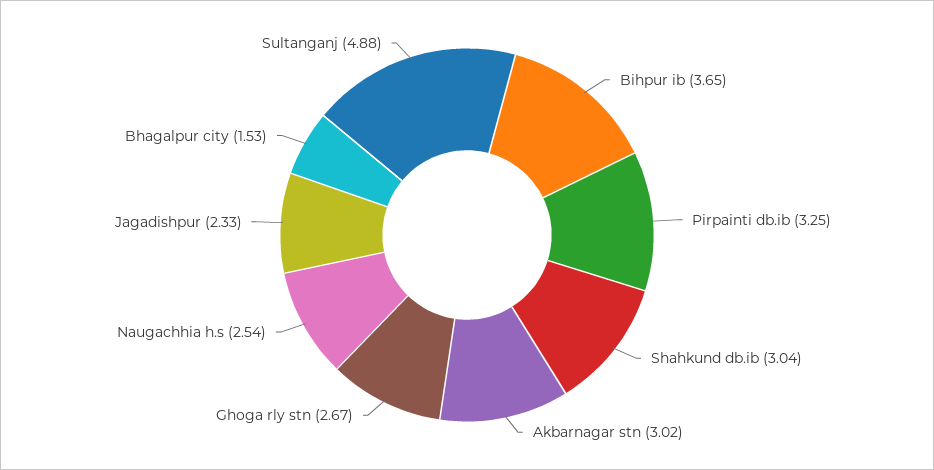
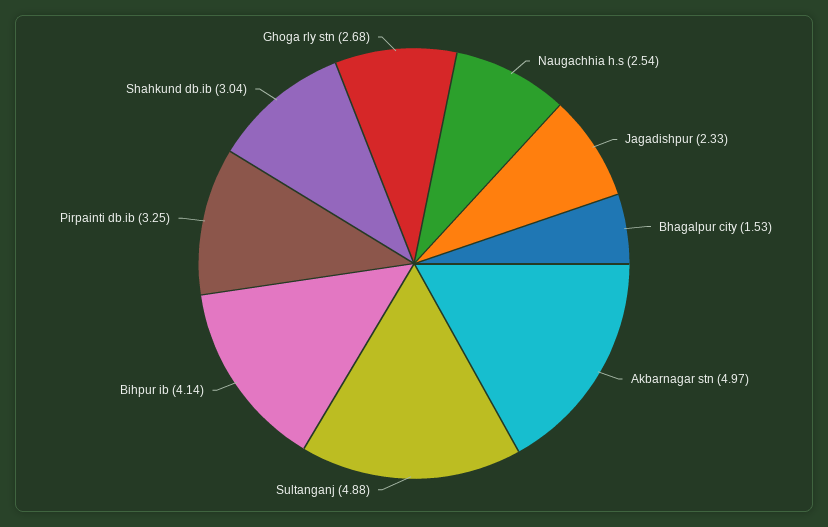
Bihpur ib: 3.65 -> 4.14
Akbarnagar stn: 3.02 -> 4.97
Ghoga rly stn: 2.67 -> 2.68

